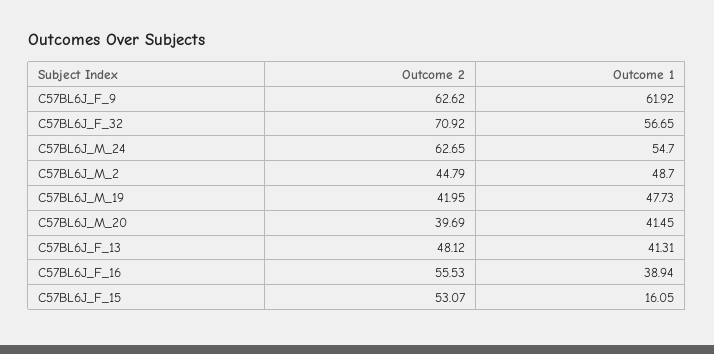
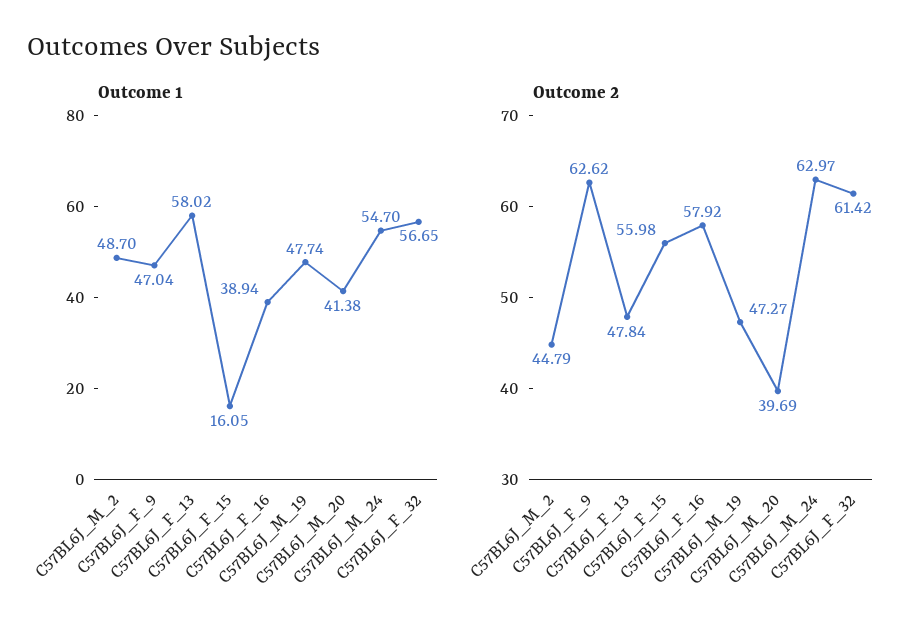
Outcome 1, C57BL6J_F_9: 61.92 -> 47.04
Outcome 2, C57BL6J_F_32: 70.92 -> 61.42
Outcome 2, C57BL6J_M_24: 62.65 -> 62.97
Outcome 2, C57BL6J_M_19: 41.95 -> 47.27
Outcome 1, C57BL6J_M_19: 47.73 -> 47.74
Outcome 1, C57BL6J_M_20: 41.45 -> 41.38
Outcome 2, C57BL6J_F_13: 48.12 -> 47.84
Outcome 1, C57BL6J_F_13: 41.31 -> 58.02
Outcome 2, C57BL6J_F_16: 55.53 -> 57.92
Outcome 2, C57BL6J_F_15: 53.07 -> 55.98

